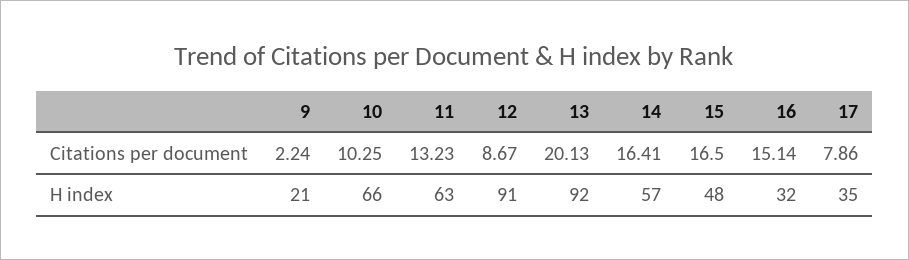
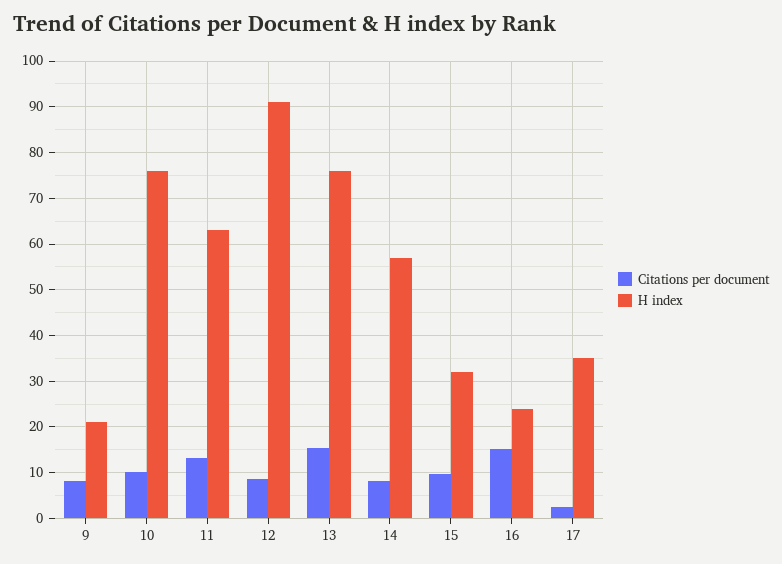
Citations per document, 9: 2.24 -> 8
Citations per document, 13: 20.13 -> 16
Citations per document, 14: 16.41 -> 8
Citations per document, 15: 16.5 -> 10
Citations per document, 17: 7.86 -> 2
H index, 10: 66 -> 76
H index, 13: 92 -> 76
H index, 15: 48 -> 32
H index, 16: 32 -> 24

